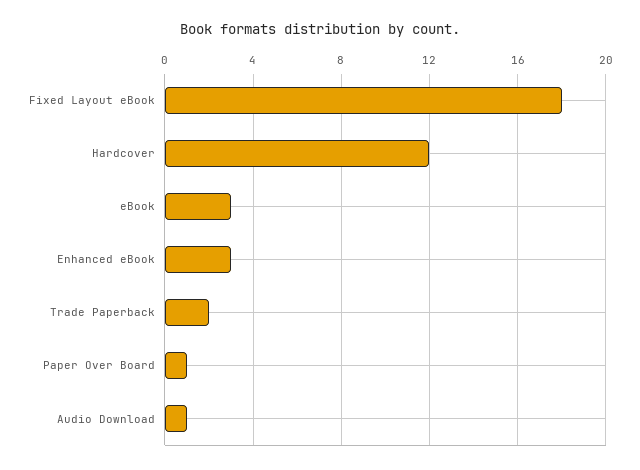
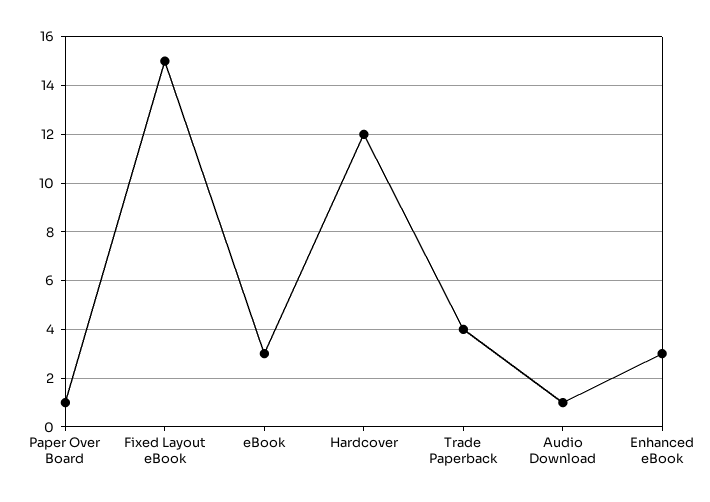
Fixed Layout eBook: 18 -> 15
Trade Paperback: 2 -> 4

